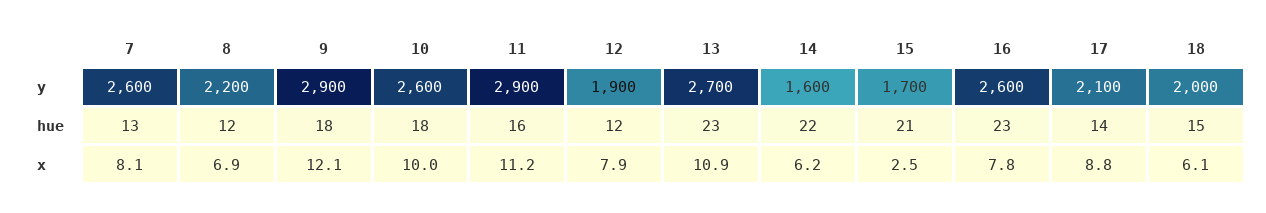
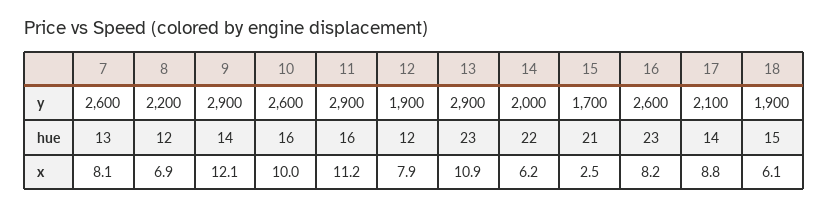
13, y: 2700 -> 2900
14, y: 1600 -> 2000
18, y: 2000 -> 1900
9, hue: 18 -> 14
10, hue: 18 -> 16
16, x: 7.8 -> 8.2

